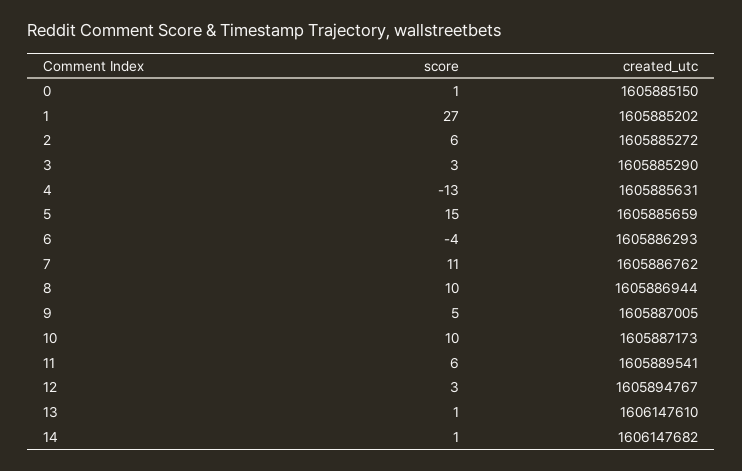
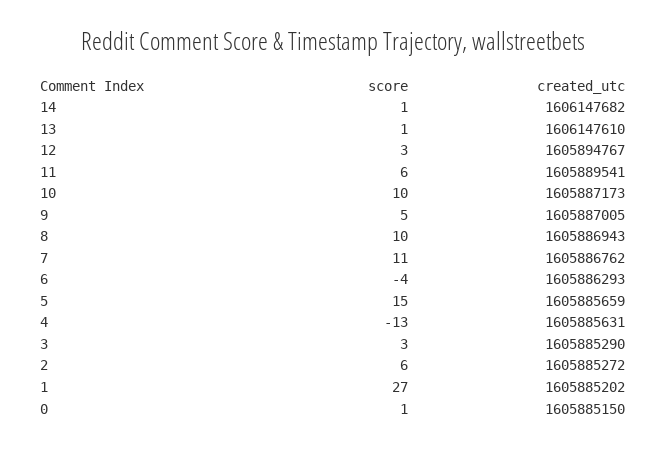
created_utc, 8: 1605886944 -> 1605886943

